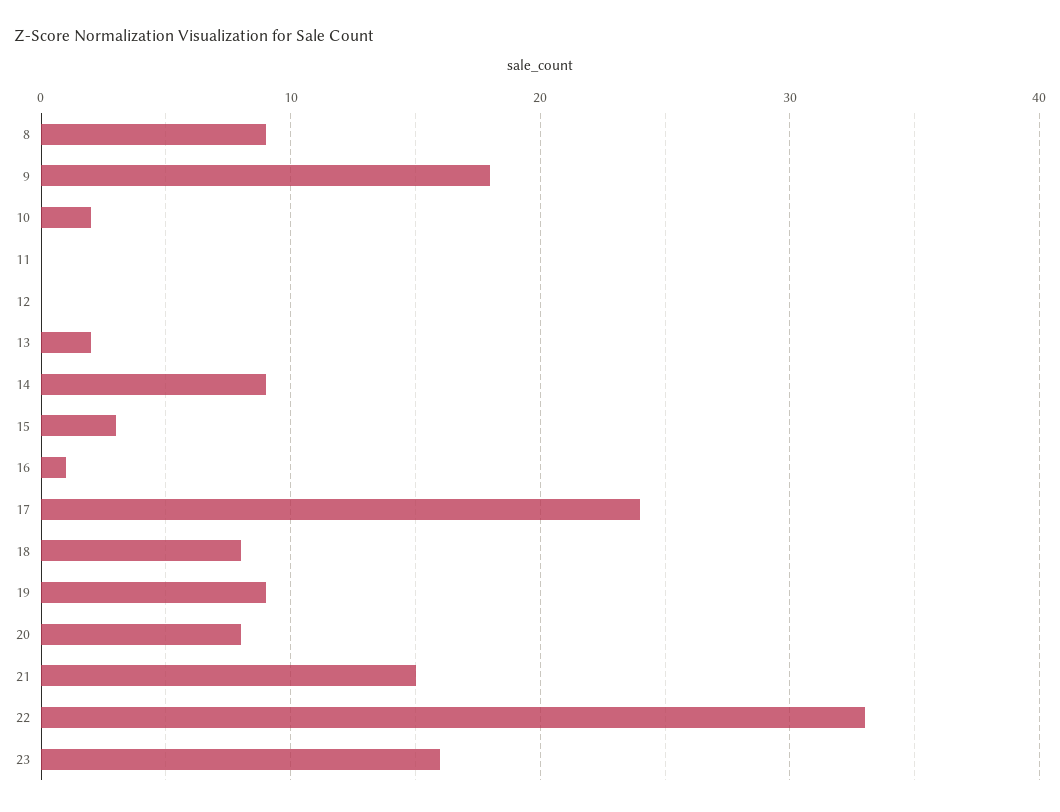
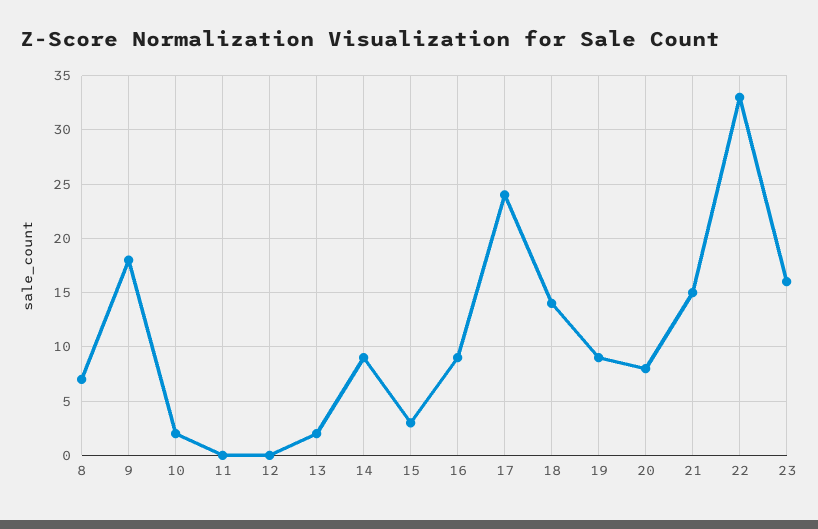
8: 9 -> 7
16: 1 -> 9
18: 8 -> 14

